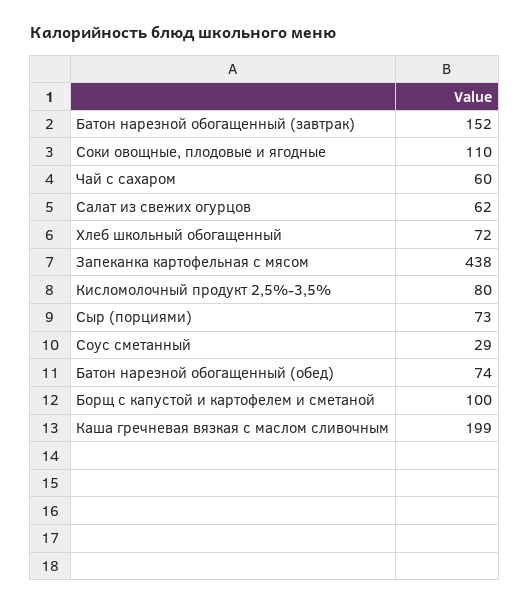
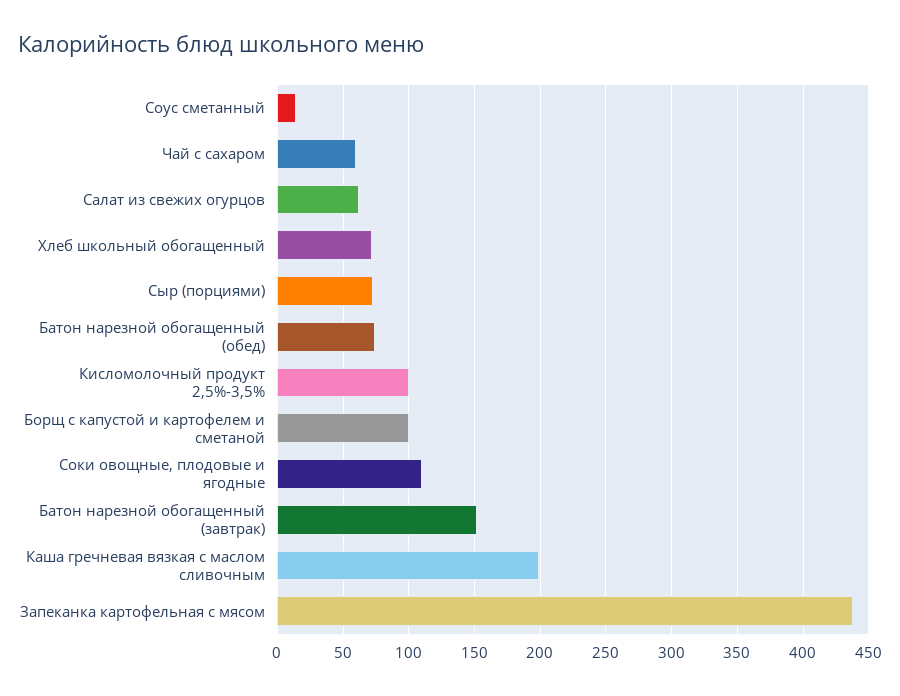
Кисломолочный продукт 2,5%-3,5%: 80 -> 100
Соус сметанный: 29 -> 15

